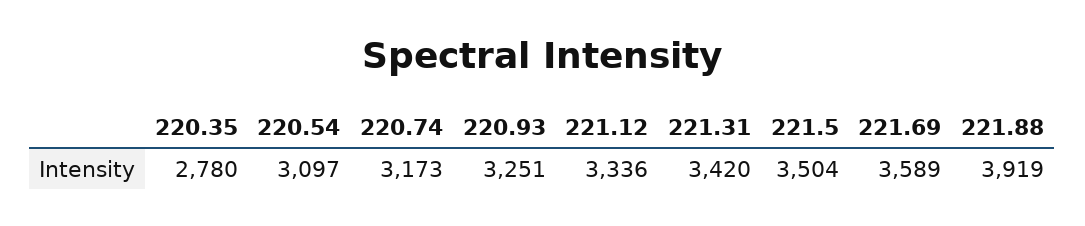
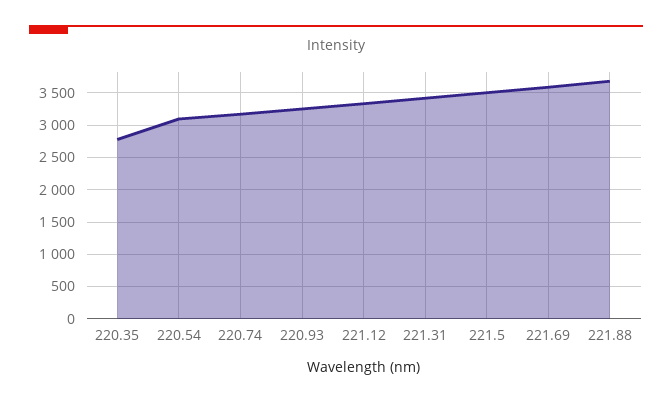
221.88: 3919 -> 3700

